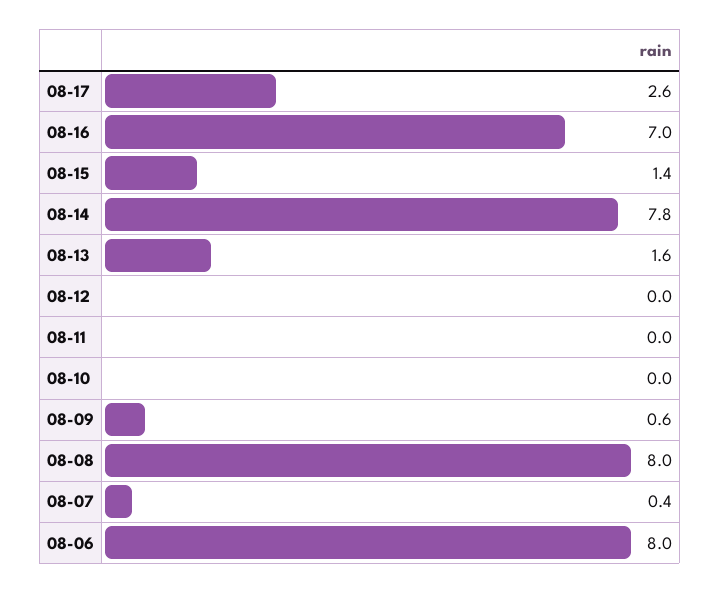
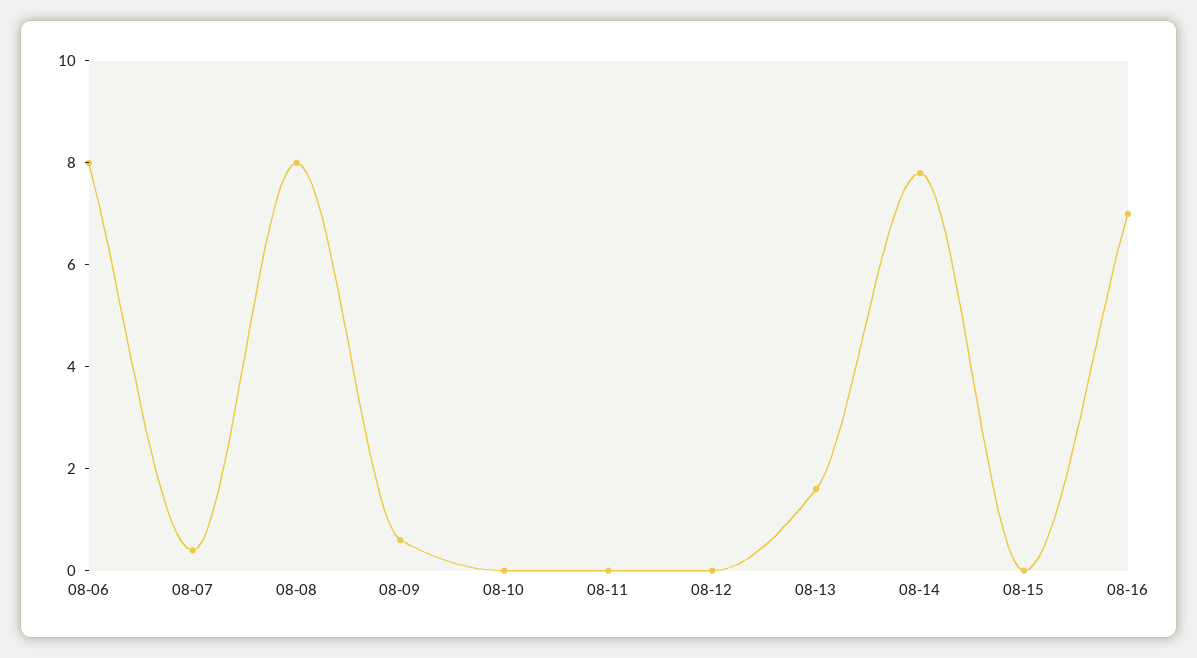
08-17: 2.6 -> none
08-15: 1.4 -> 0

